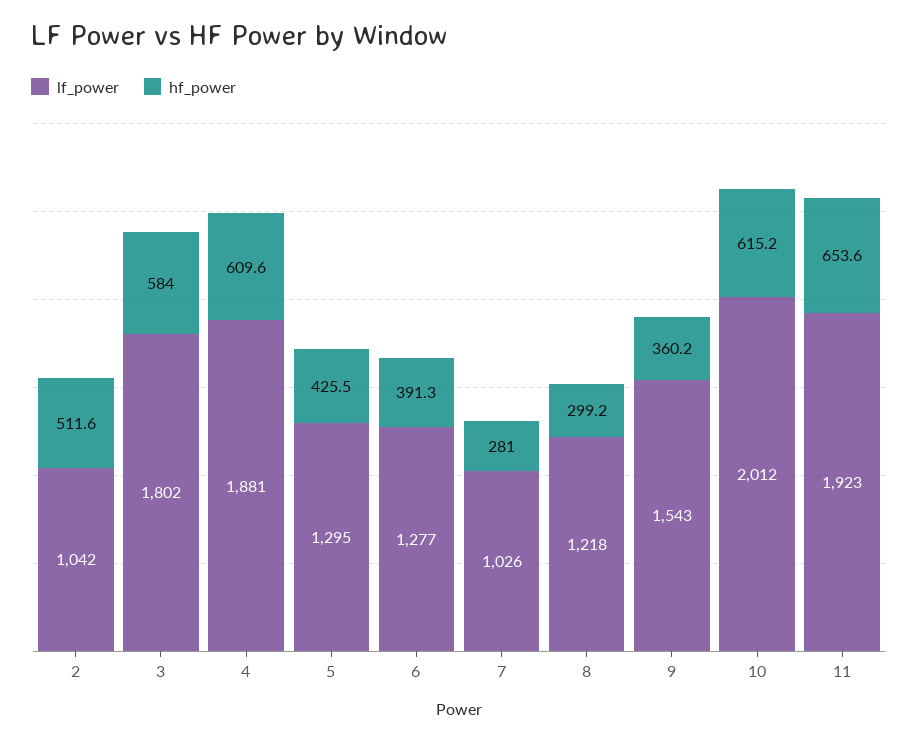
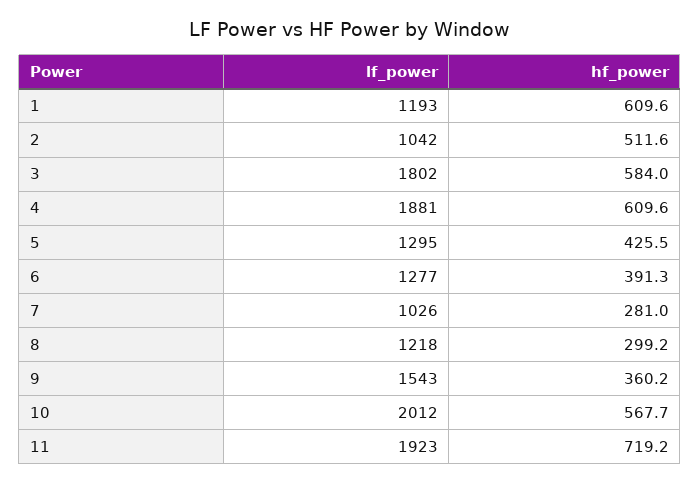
hf_power, 10: 615.2 -> 567.7
hf_power, 11: 653.6 -> 719.2
lf_power, 1: none -> 1193
hf_power, 1: none -> 609.6

